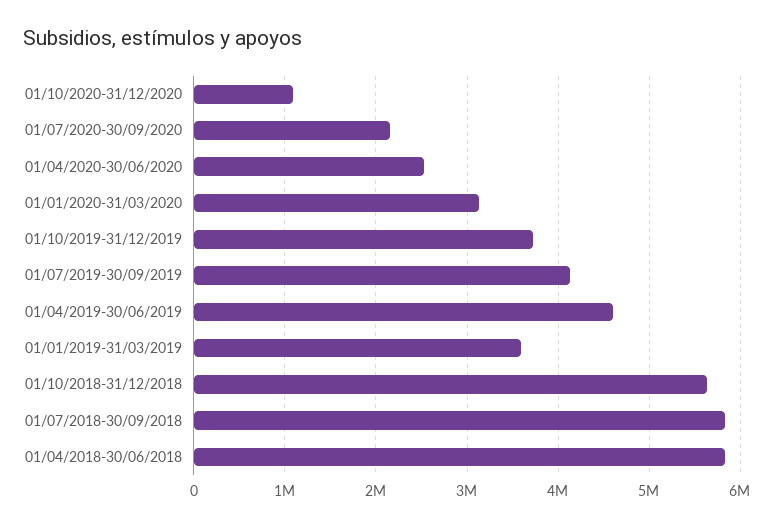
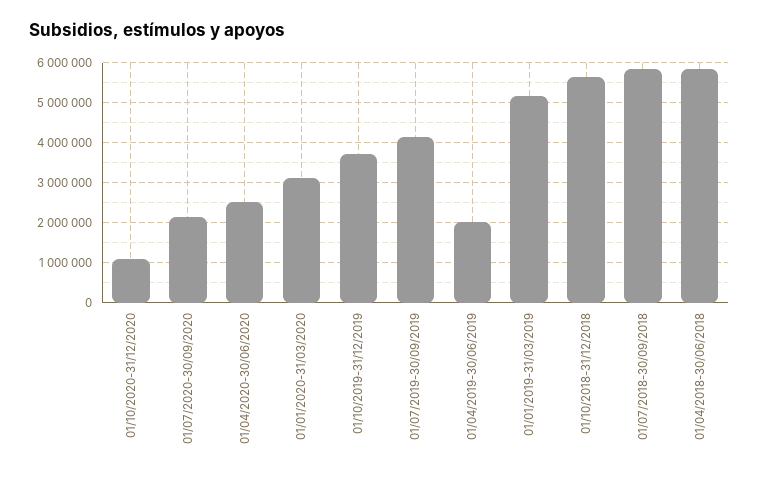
01/04/2019-30/06/2019: 4600000 -> 2000000
01/01/2019-31/03/2019: 3600000 -> 5200000

